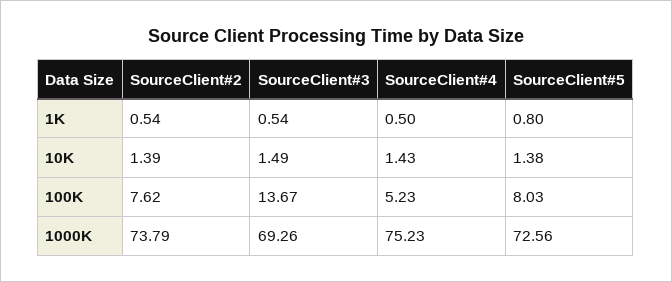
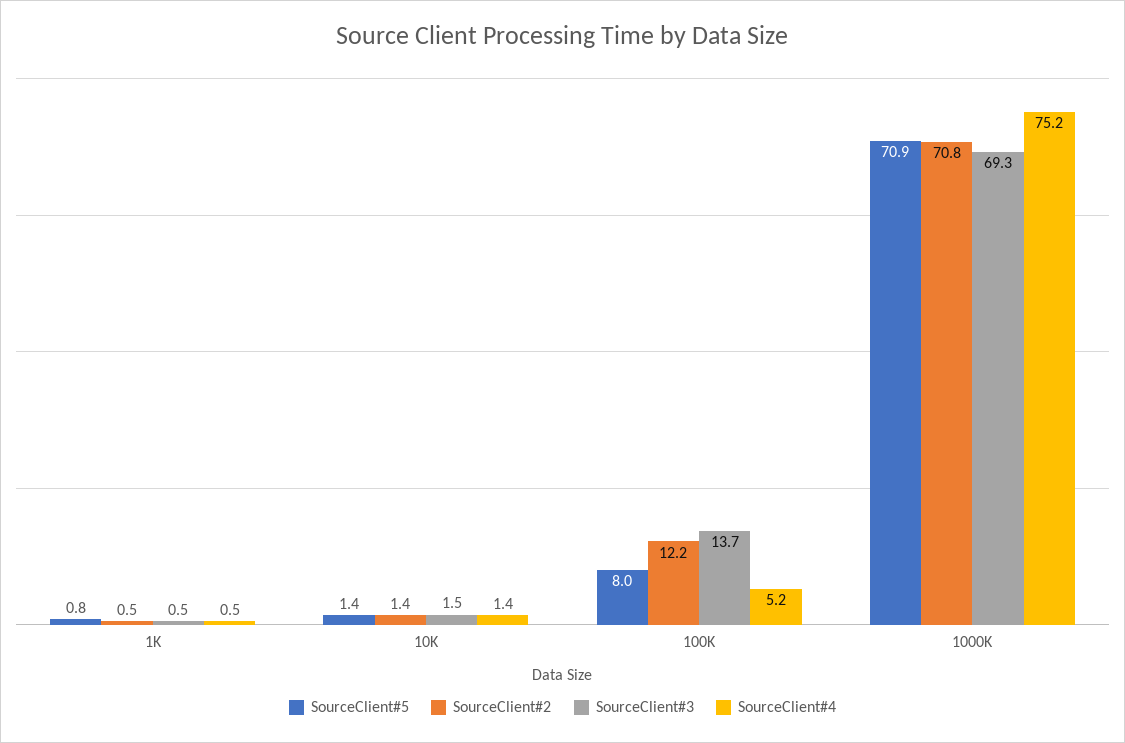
SourceClient#2, 100K: 7.62 -> 12.2
SourceClient#2, 1000K: 73.79 -> 70.8
SourceClient#5, 1000K: 72.56 -> 70.9

